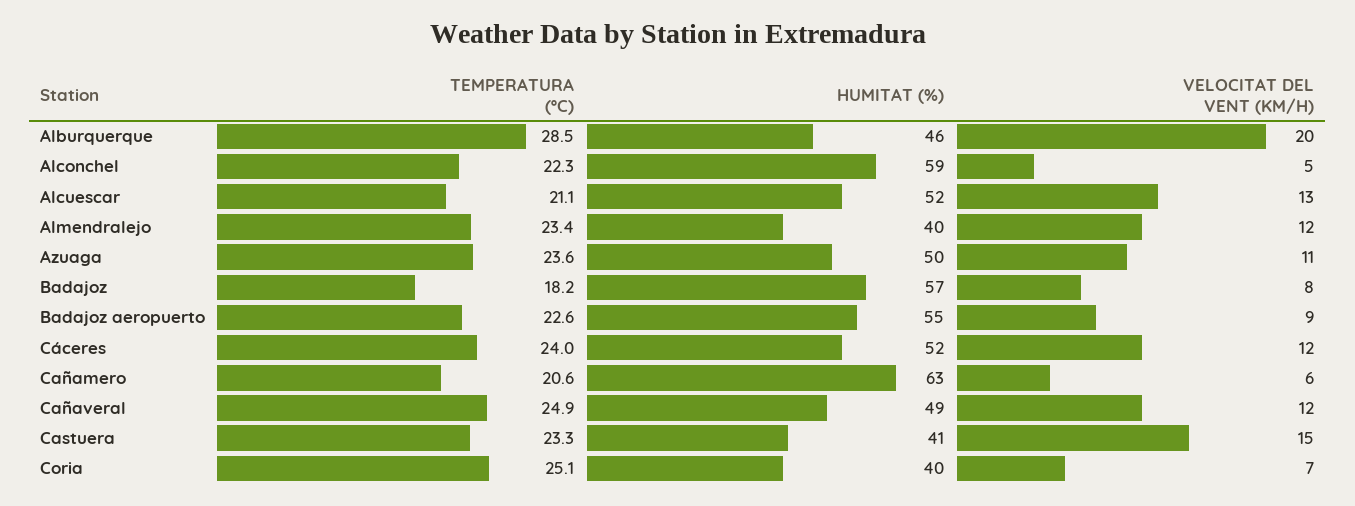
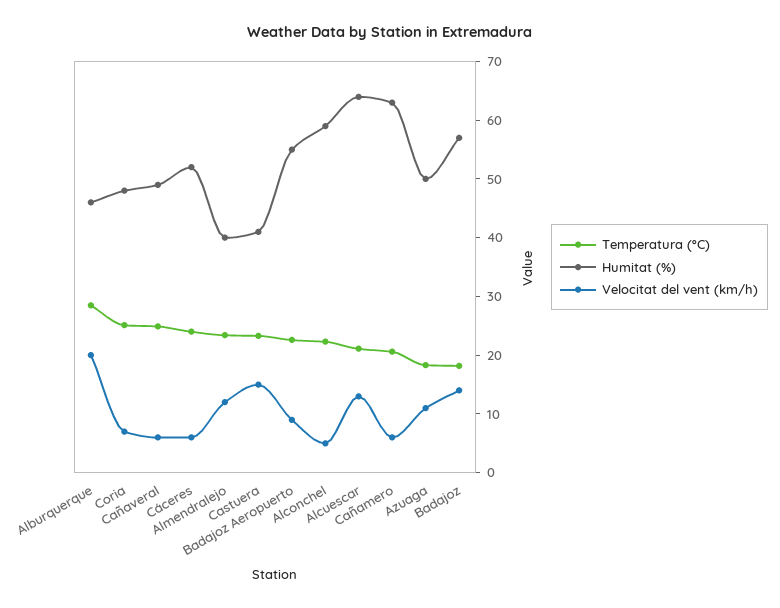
HUMITAT (%), Alcuescar: 52 -> 64
TEMPERATURA (ºC), Azuaga: 23.6 -> 18
VELOCITAT DEL VENT (KM/H), Badajoz: 8 -> 14
VELOCITAT DEL VENT (KM/H), Cáceres: 12 -> 6
VELOCITAT DEL VENT (KM/H), Cañaveral: 12 -> 6
HUMITAT (%), Coria: 40 -> 48

